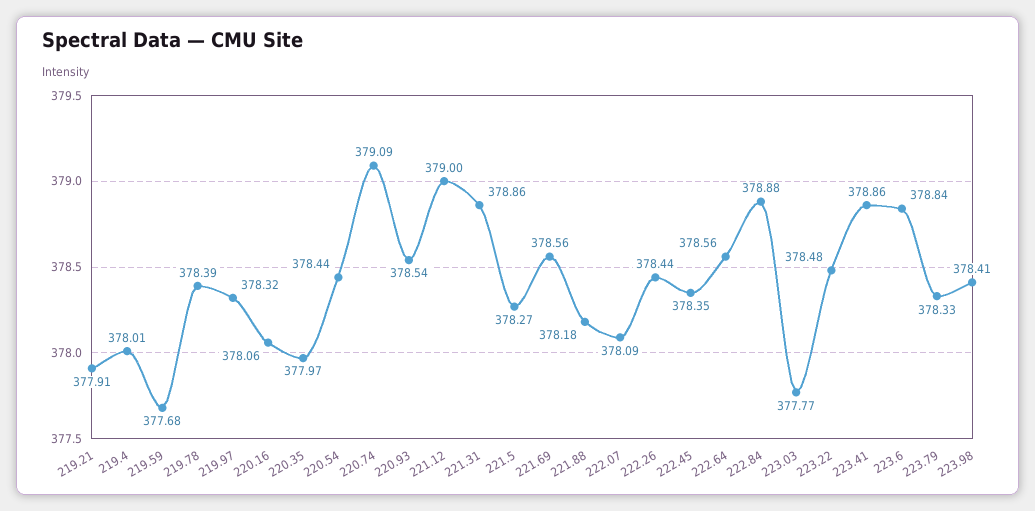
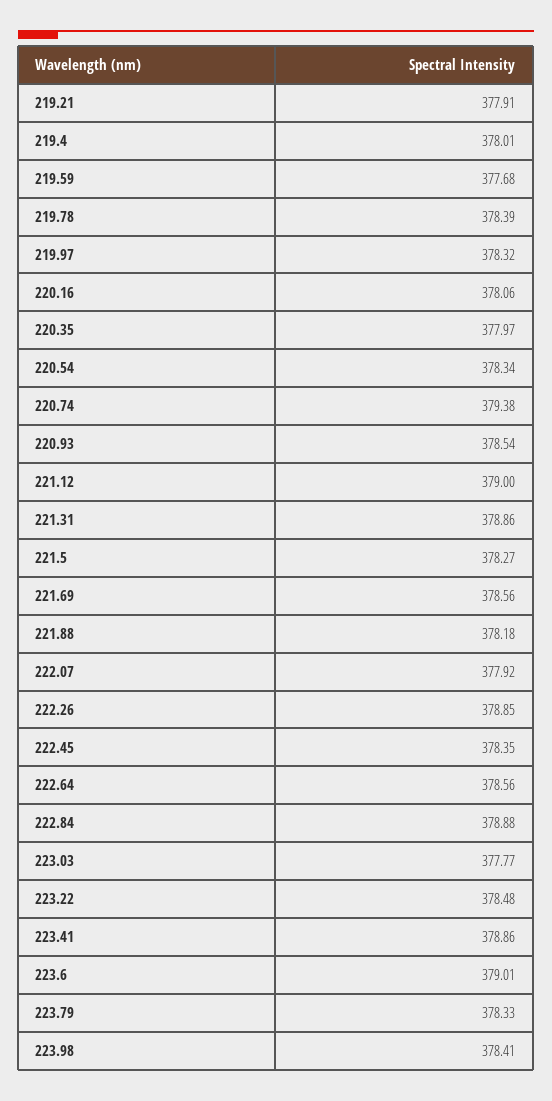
220.54: 378.44 -> 378.34
220.74: 379.09 -> 379.38
222.07: 378.09 -> 377.92
222.26: 378.44 -> 378.85
223.6: 378.84 -> 379.01

